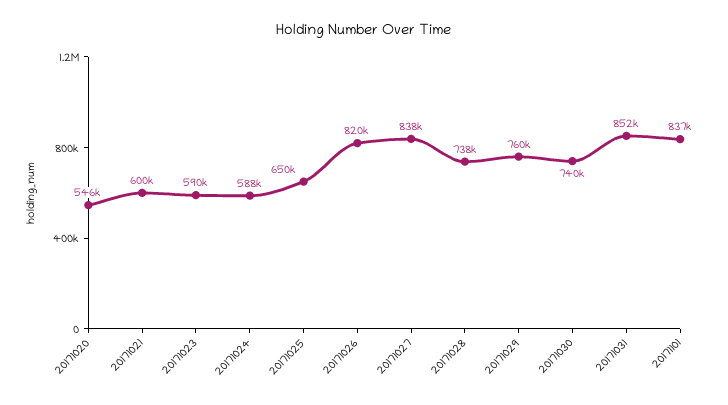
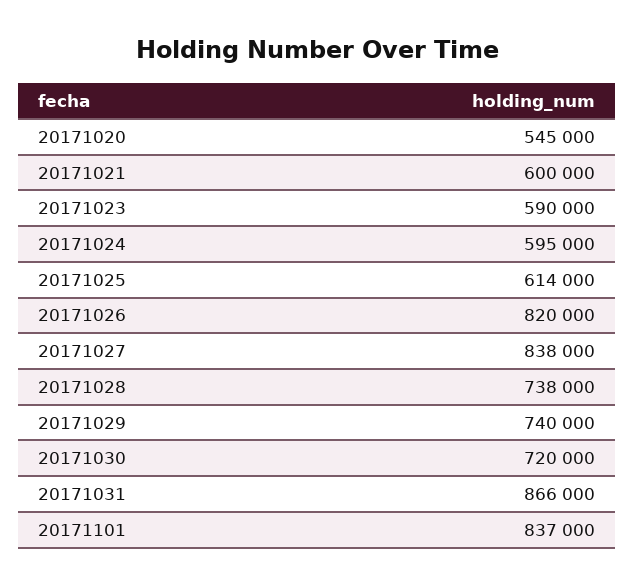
20171020: 546000 -> 545000
20171024: 588000 -> 595000
20171025: 650000 -> 614000
20171029: 760000 -> 740000
20171030: 740000 -> 720000
20171031: 852000 -> 866000

